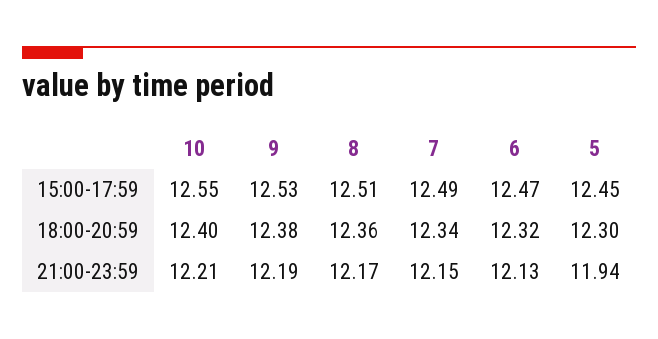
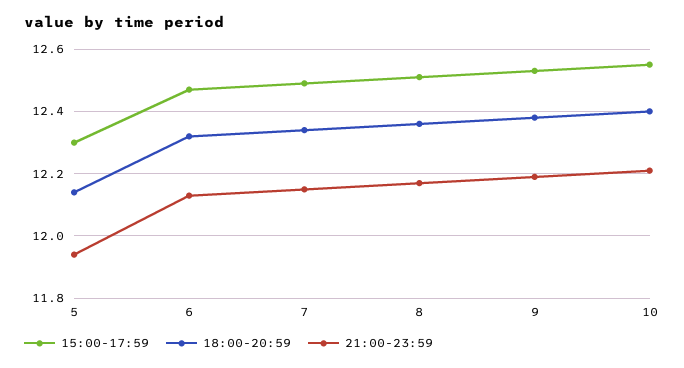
15:00-17:59, 5: 12.45 -> 12.3
18:00-20:59, 5: 12.3 -> 12.15

